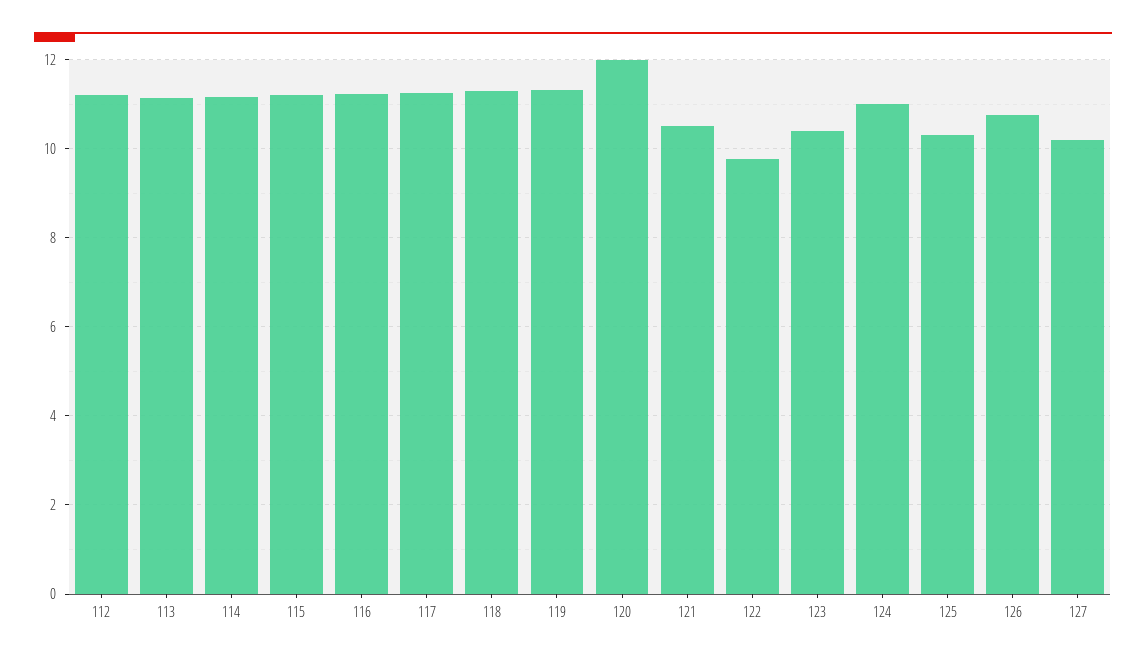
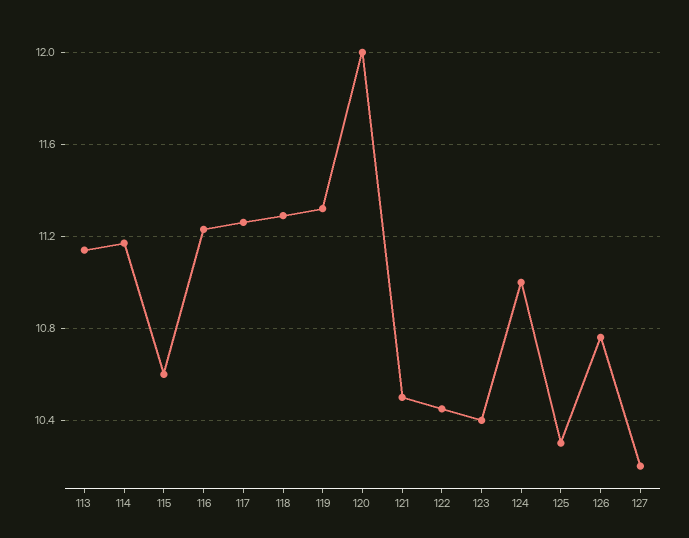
112: 11.2 -> none
115: 11.2 -> 10.6
122: 9.8 -> 10.45

